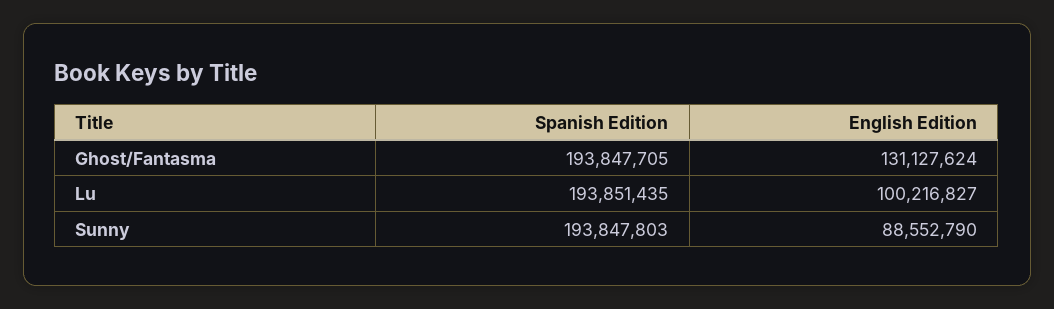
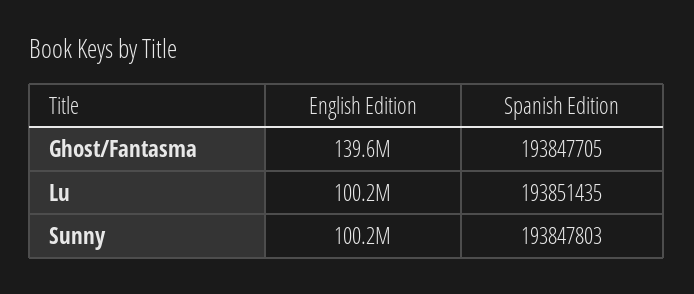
English Edition, Ghost/Fantasma: 131127624 -> 139600000
English Edition, Sunny: 88552790 -> 100200000

